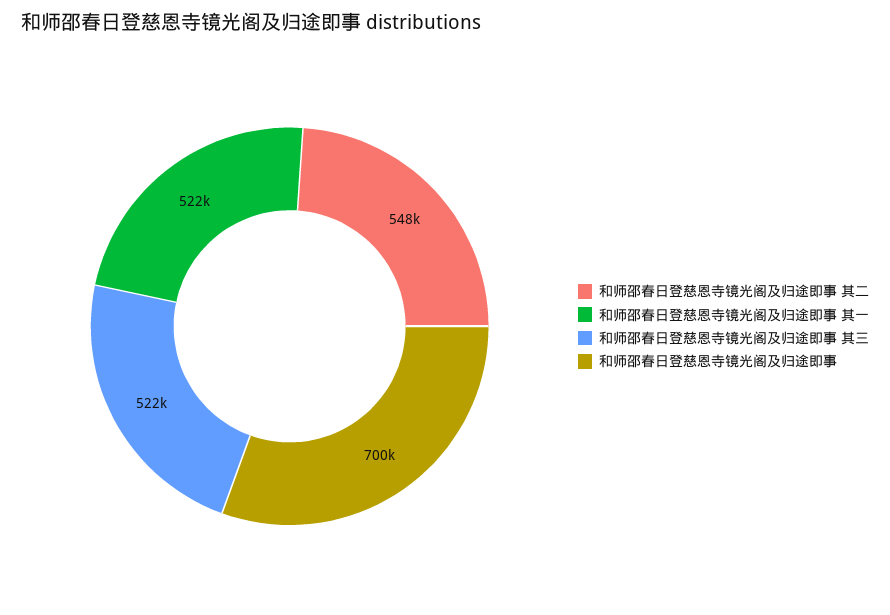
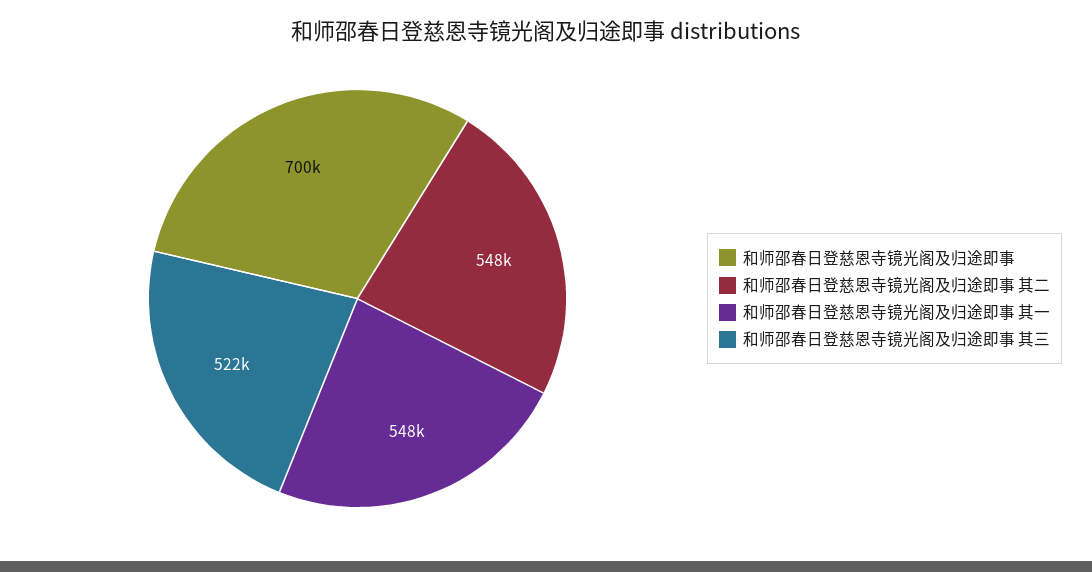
和师邵春日登慈恩寺镜光阁及归途即事 其一: 522000 -> 548000

